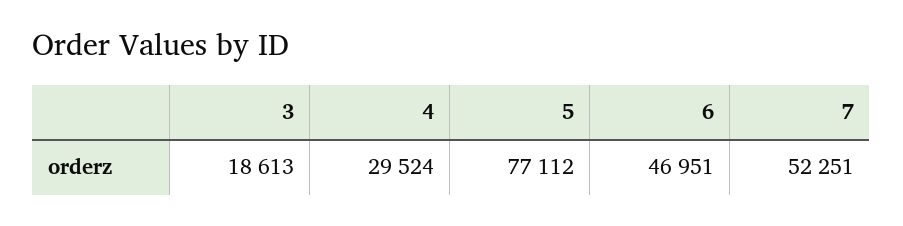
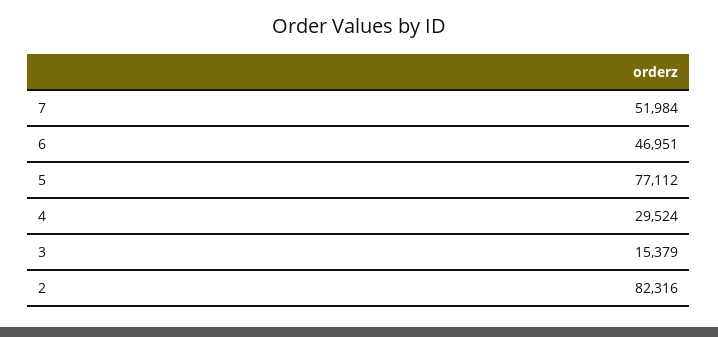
3: 18613 -> 15379
7: 52251 -> 51984
2: none -> 82316

